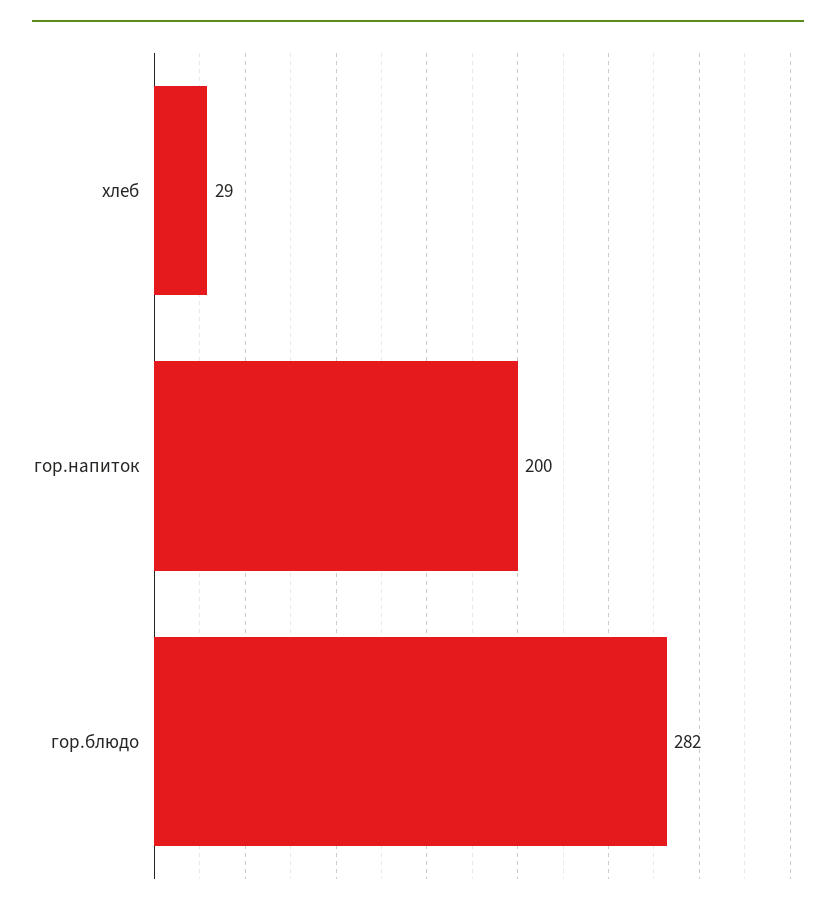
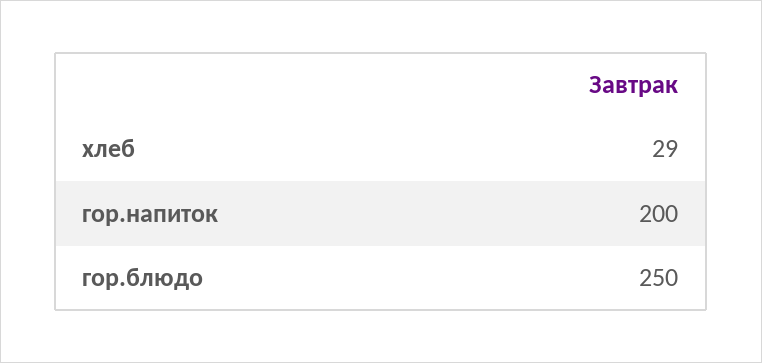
гор.блюдо: 282 -> 250

